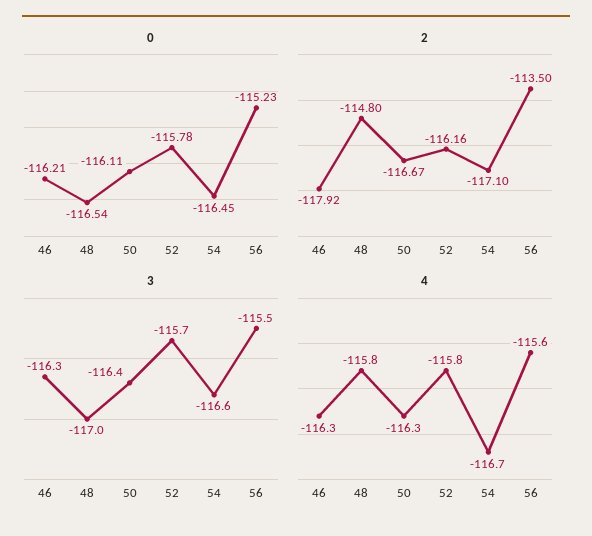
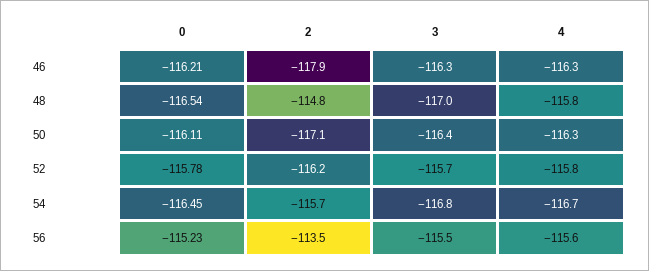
2, 50: -116.67 -> -117.1
2, 54: -117.1 -> -115.7
3, 54: -116.6 -> -116.8

